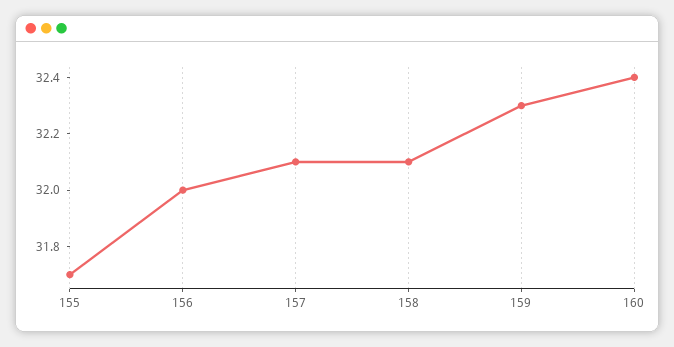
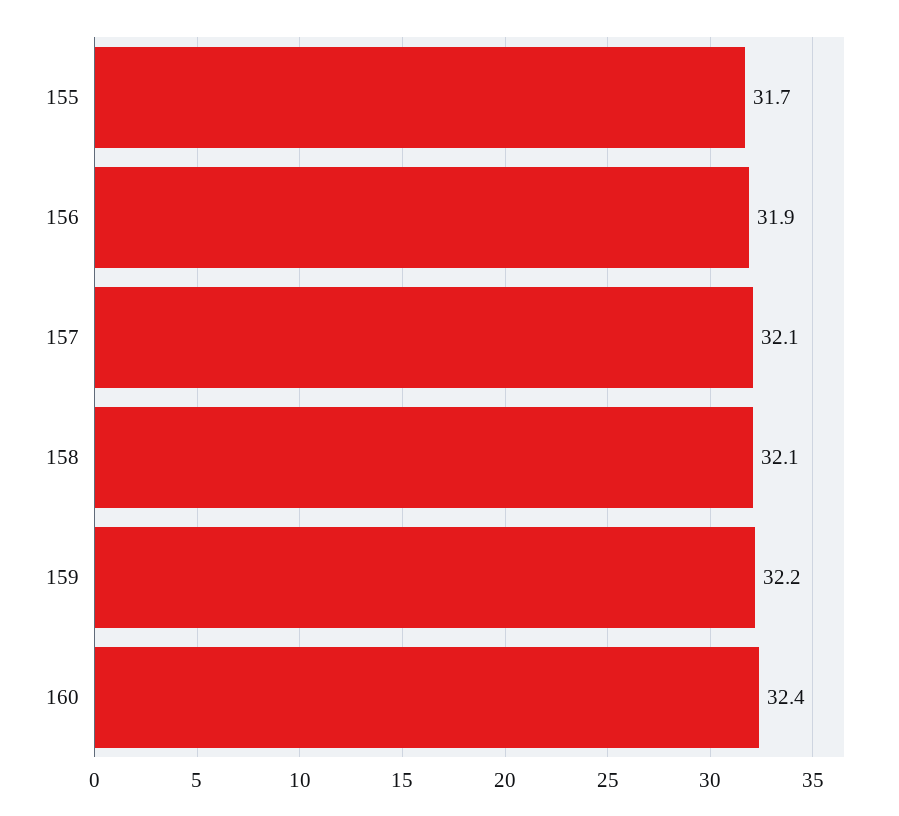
156: 32 -> 31.9
159: 32.3 -> 32.2

